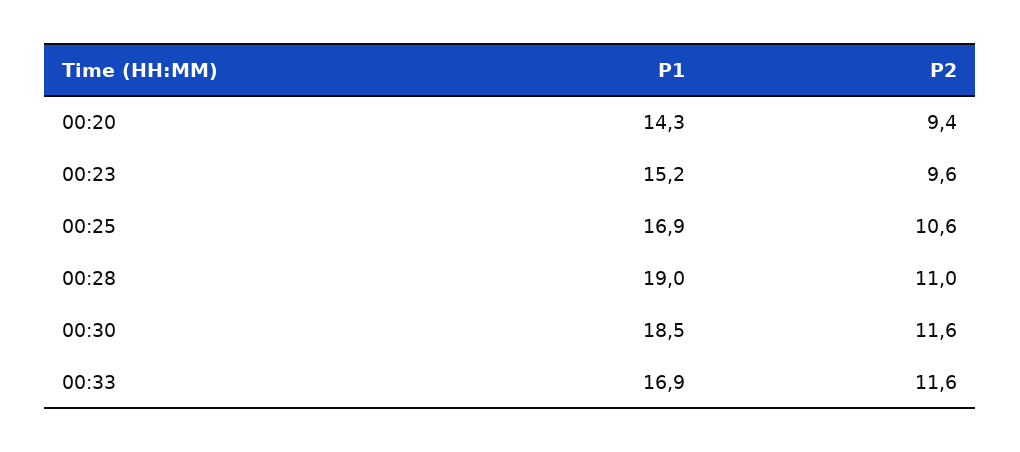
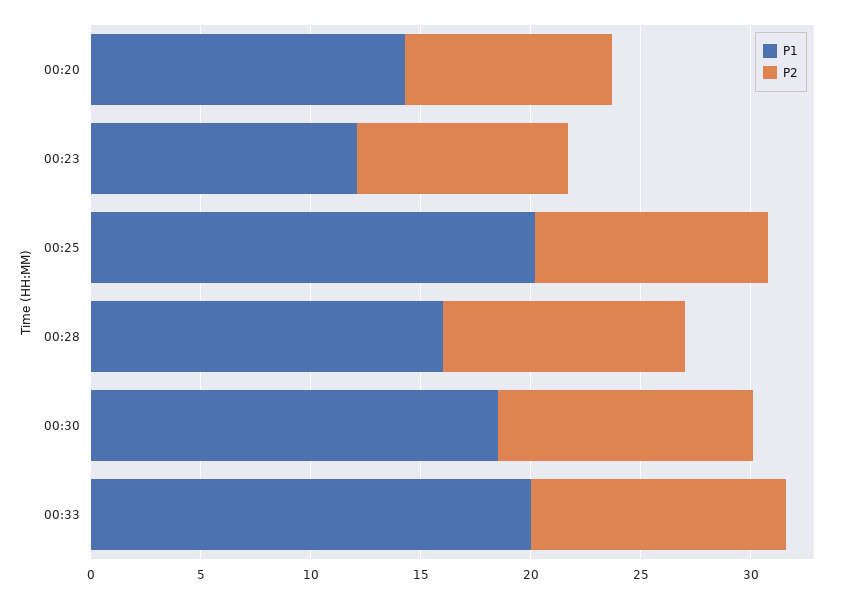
P1, 00:23: 15.2 -> 12
P1, 00:25: 16.9 -> 20
P1, 00:28: 19 -> 16
P1, 00:33: 16.9 -> 20

